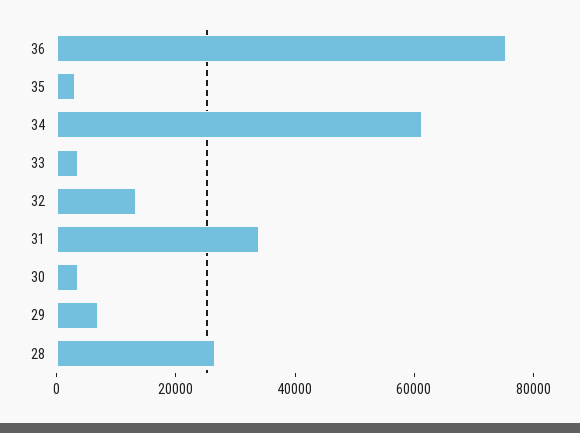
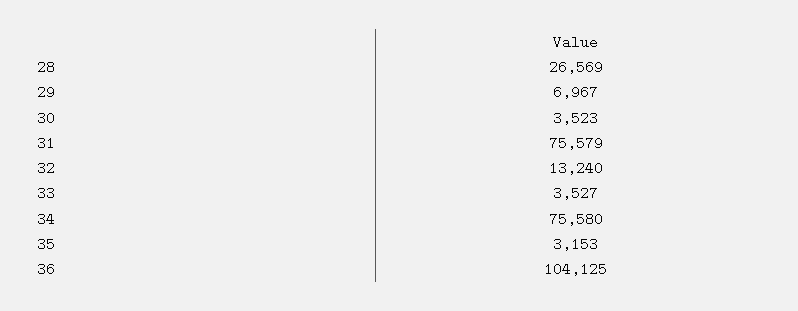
36: 75000 -> 104125
34: 60000 -> 75580
31: 35000 -> 75579

